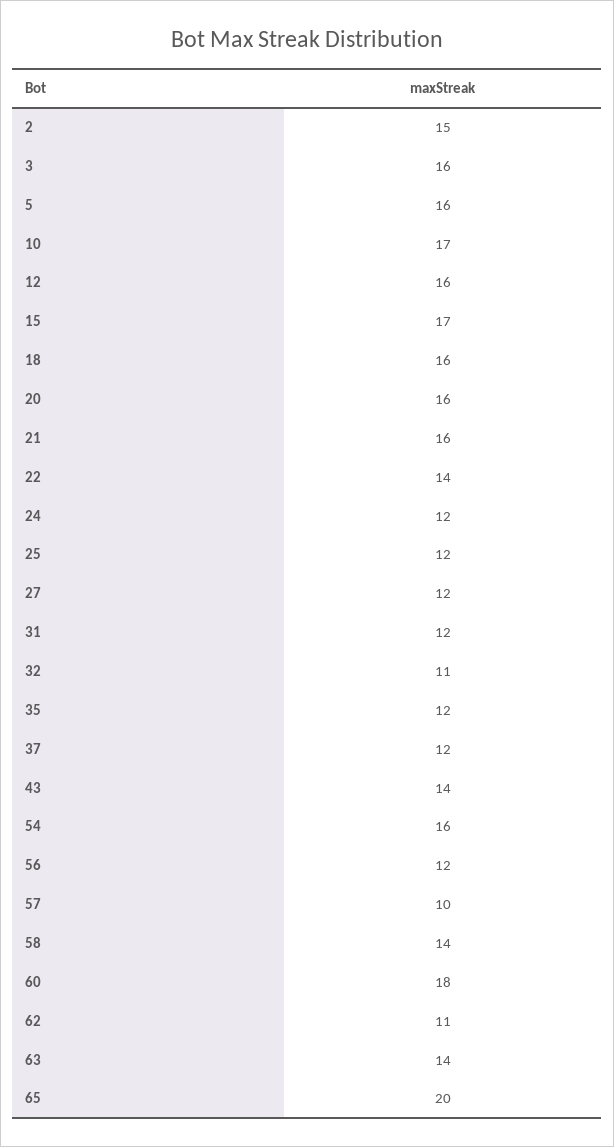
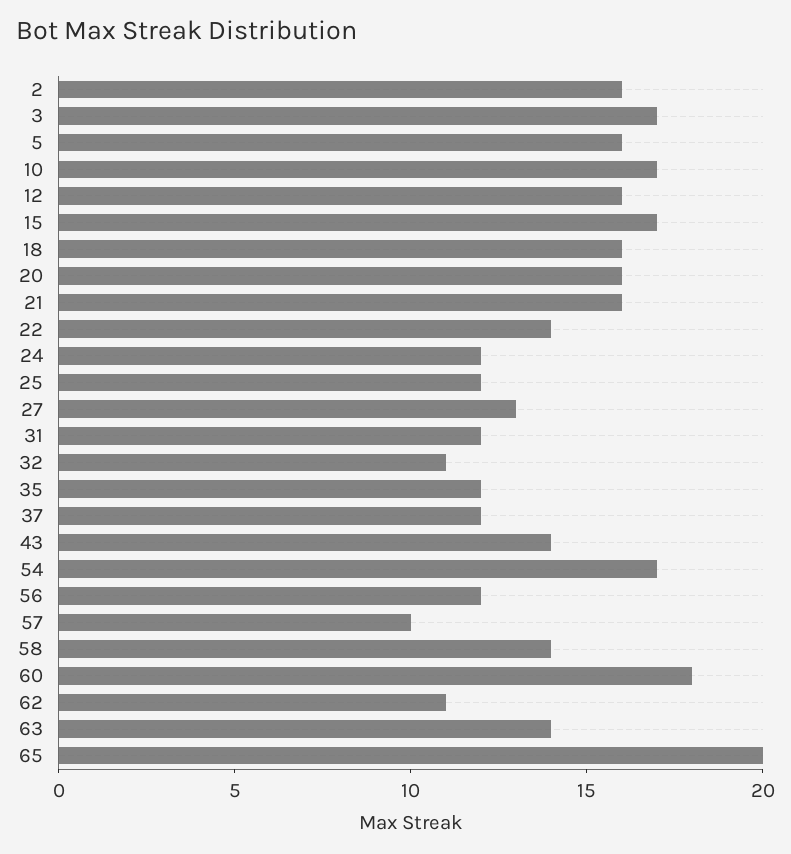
2: 15 -> 16
3: 16 -> 17
27: 12 -> 13
54: 16 -> 17

